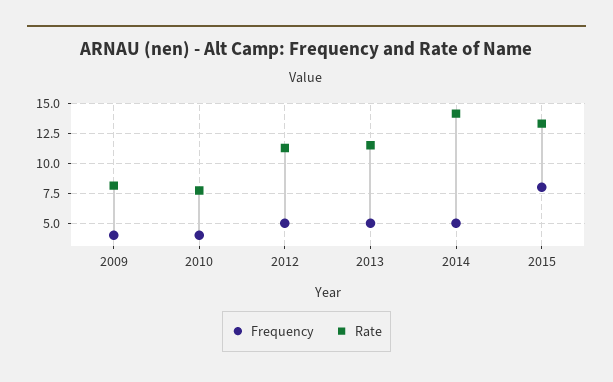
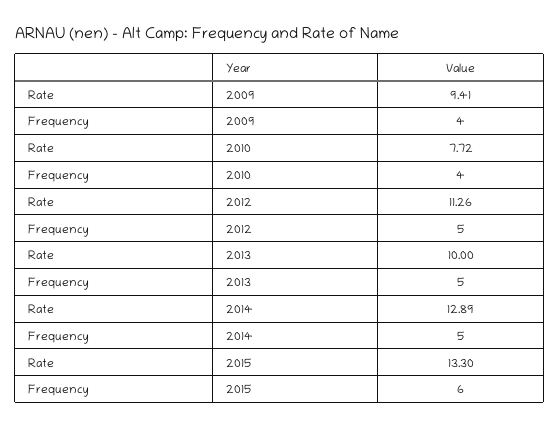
Rate, 2009: 8 -> 9.41
Rate, 2013: 11.5 -> 10
Rate, 2014: 14 -> 12.89
Frequency, 2015: 8 -> 6

